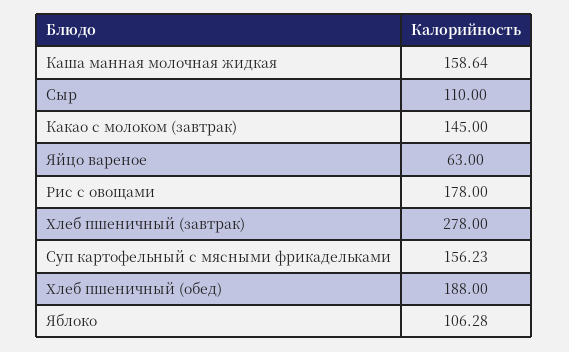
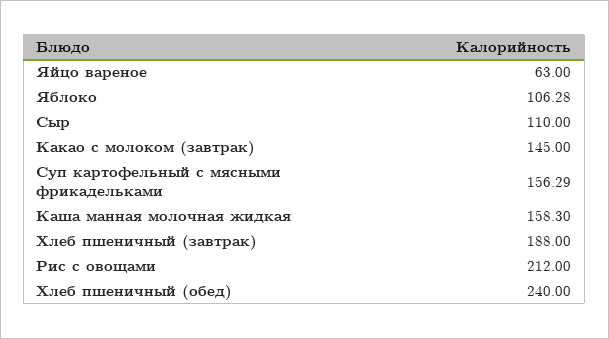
Каша манная молочная жидкая: 158.64 -> 158.3
Рис с овощами: 178 -> 212
Хлеб пшеничный (завтрак): 278 -> 188
Суп картофельный с мясными фрикадельками: 156.23 -> 156.29
Хлеб пшеничный (обед): 188 -> 240

